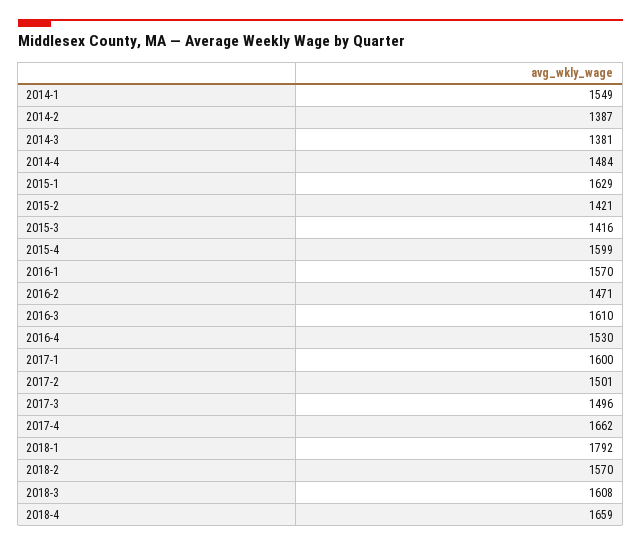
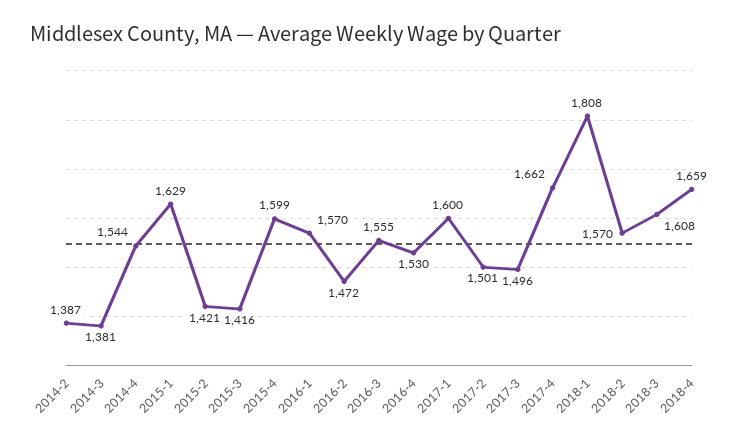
2014-1: 1549 -> none
2014-4: 1484 -> 1544
2016-2: 1471 -> 1472
2016-3: 1610 -> 1555
2018-1: 1792 -> 1808

